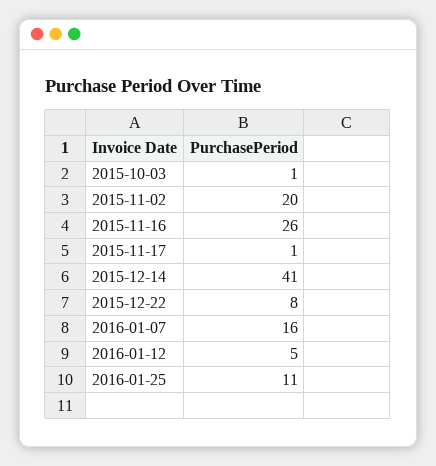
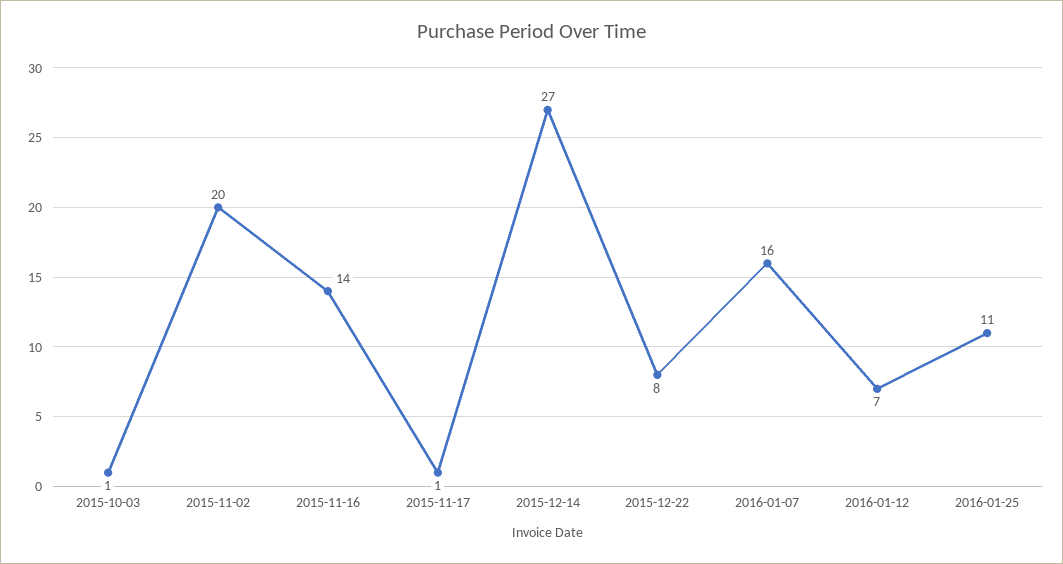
2015-11-16: 26 -> 14
2015-12-14: 41 -> 27
2016-01-12: 5 -> 7

